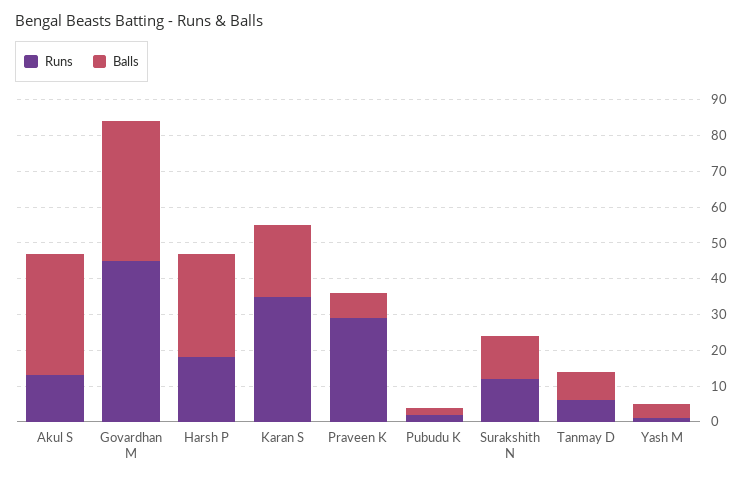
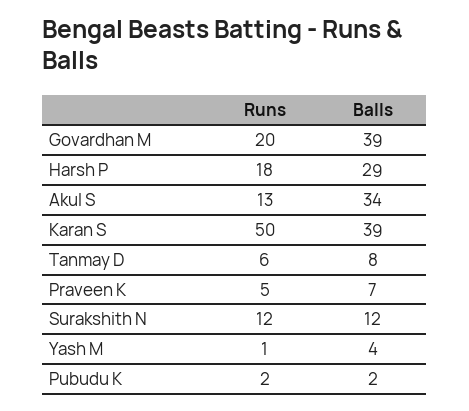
Runs, Govardhan M: 45 -> 20
Runs, Karan S: 35 -> 50
Balls, Karan S: 20 -> 39
Runs, Praveen K: 30 -> 5

